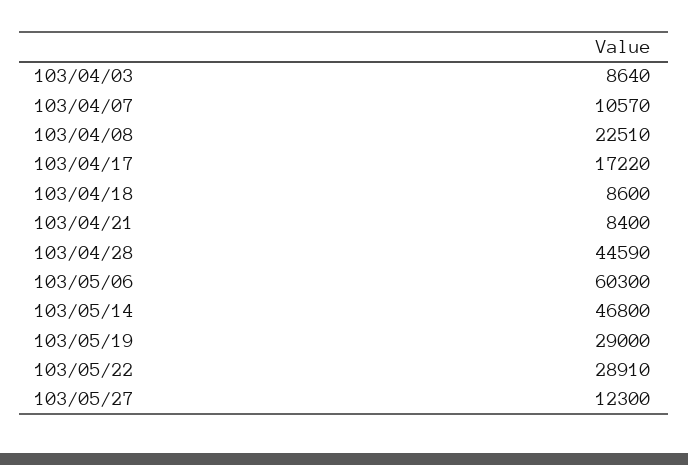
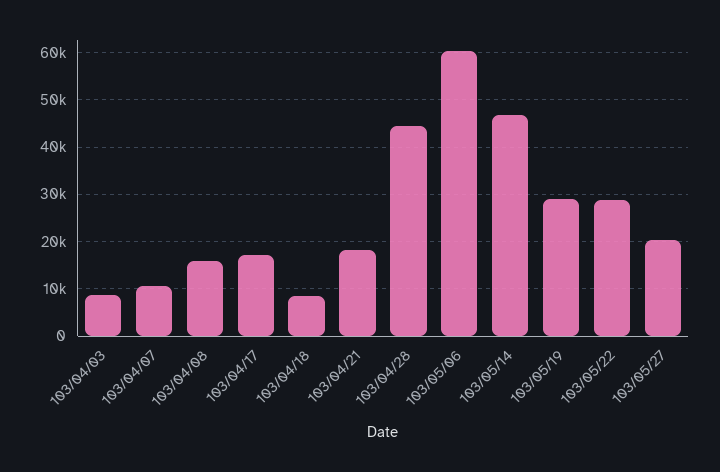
103/04/08: 22510 -> 16000
103/04/21: 8400 -> 18000
103/05/27: 12300 -> 20000

